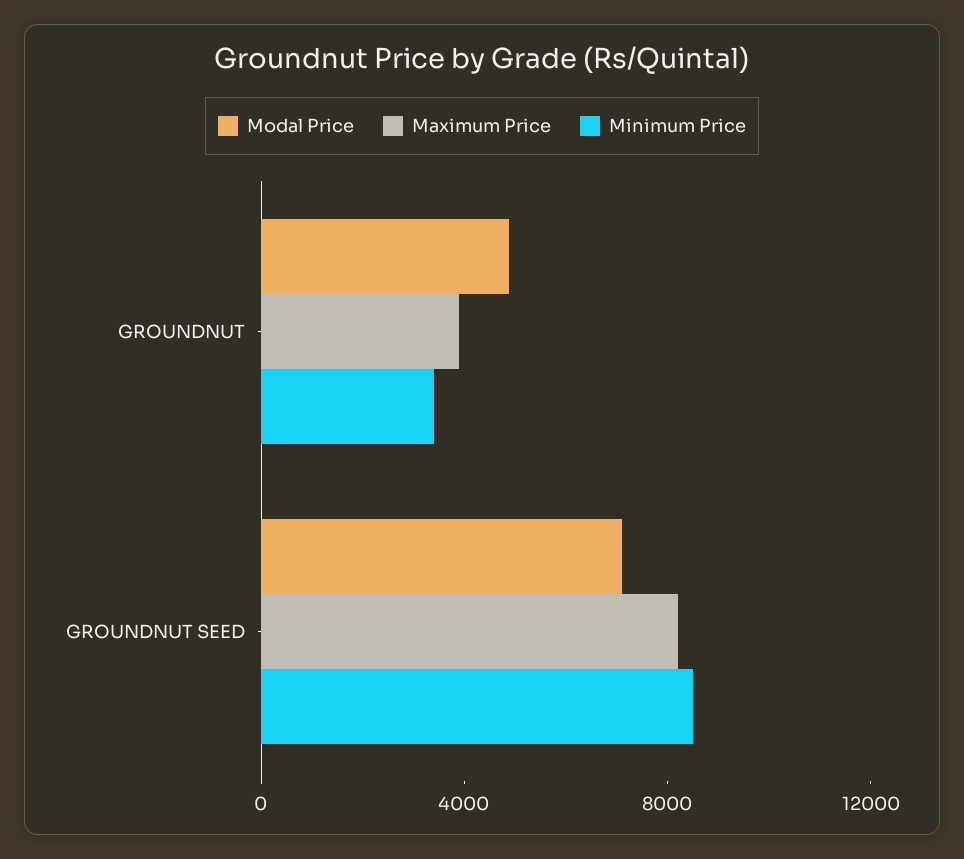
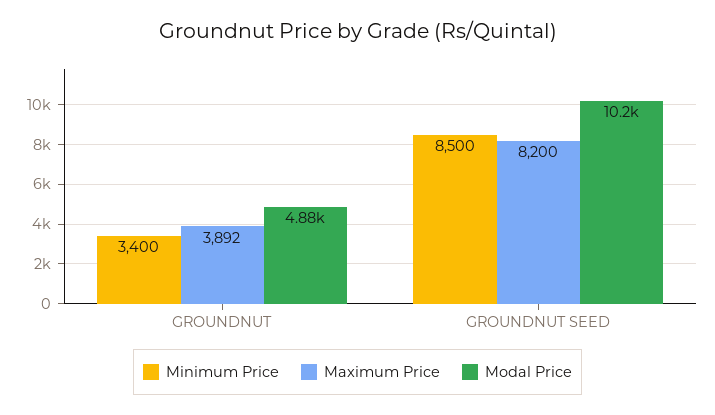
Modal Price, GROUNDNUT SEED: 7000 -> 10200

